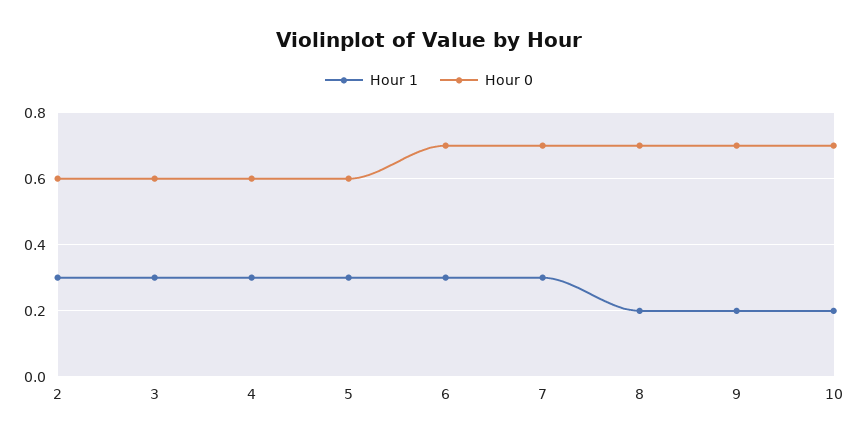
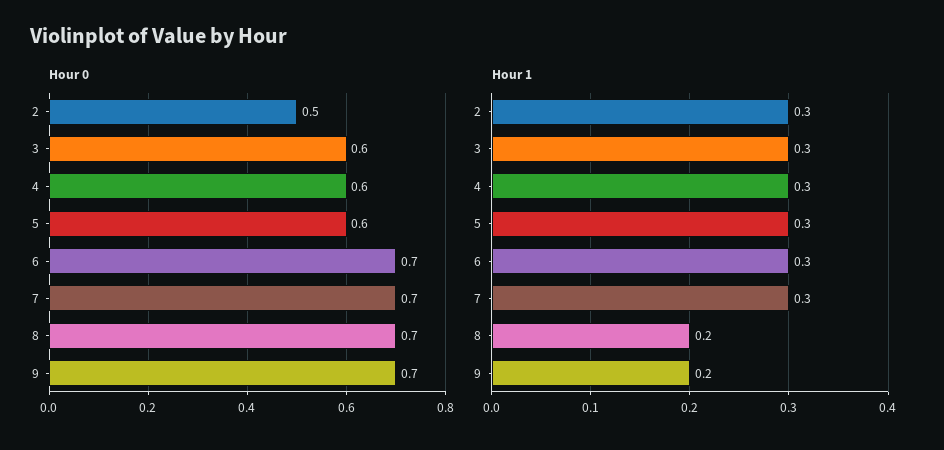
Hour 0, 2: 0.6 -> 0.5
Hour 1, 10: 0.2 -> none
Hour 0, 10: 0.7 -> none

